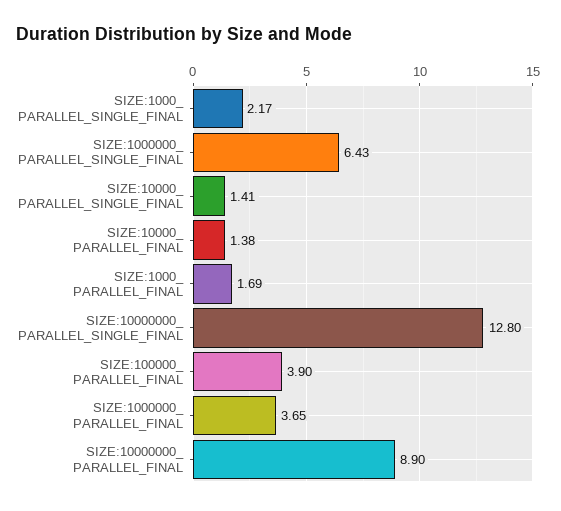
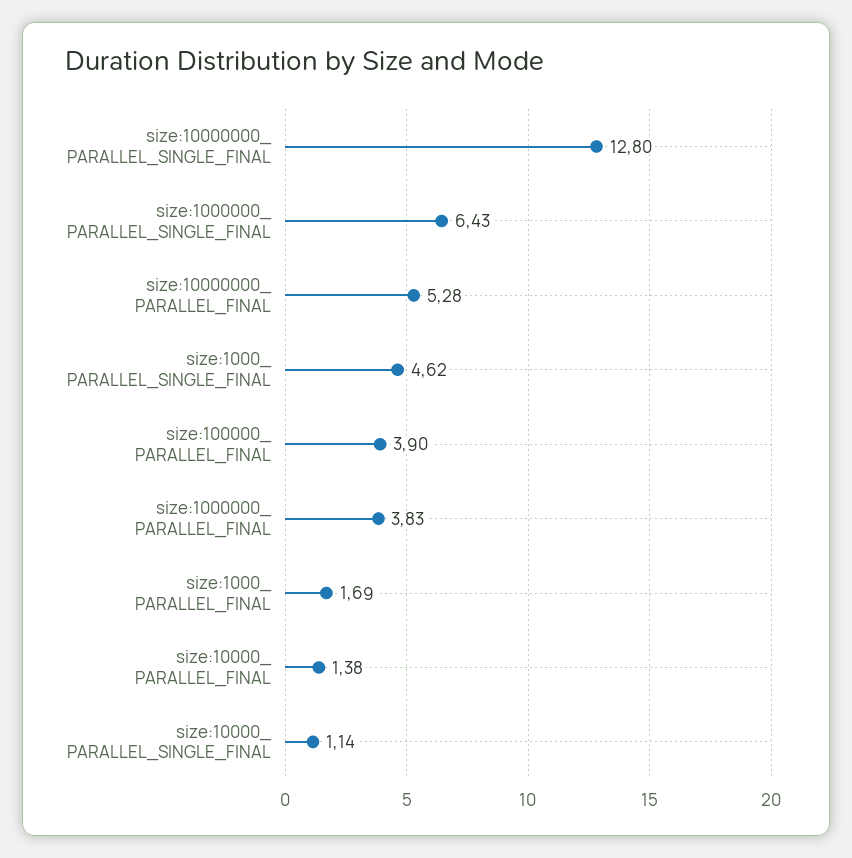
SIZE:1000_ PARALLEL_SINGLE_FINAL: 2.17 -> 4.62
SIZE:10000_ PARALLEL_SINGLE_FINAL: 1.41 -> 1.14
SIZE:1000000_ PARALLEL_FINAL: 3.65 -> 3.83
SIZE:10000000_ PARALLEL_FINAL: 8.9 -> 5.28

